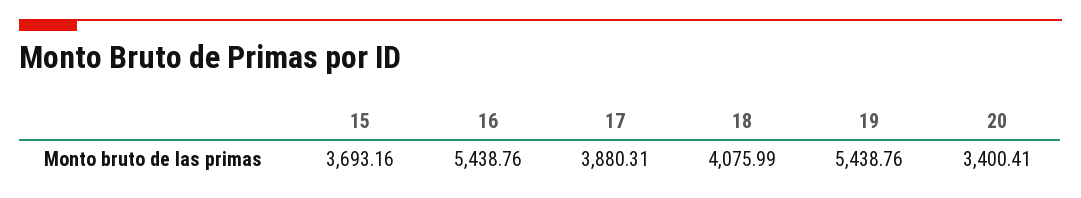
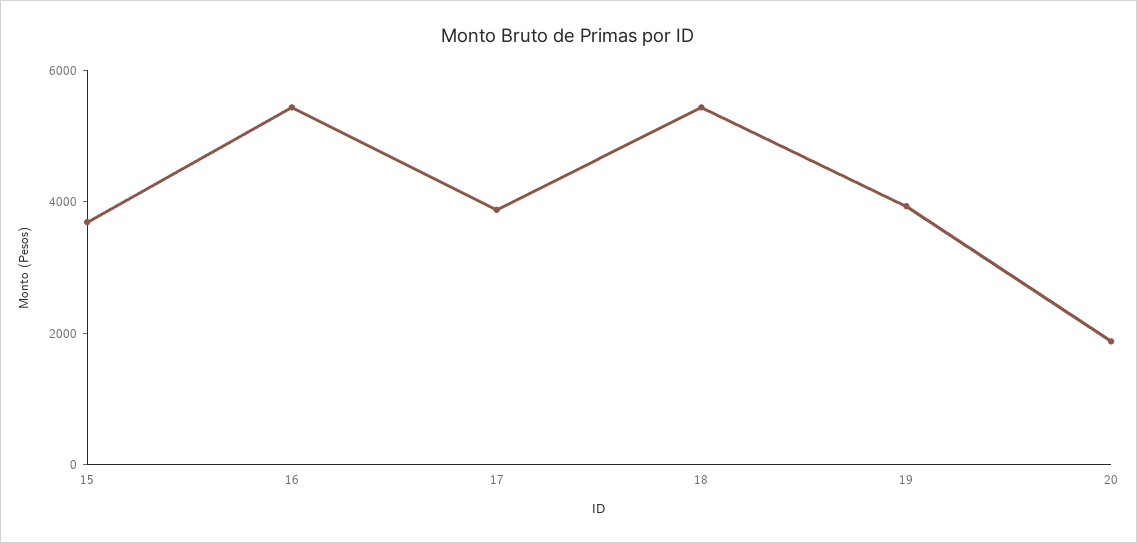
18: 4075.99 -> 5500
19: 5438.76 -> 4000
20: 3400.41 -> 2000

